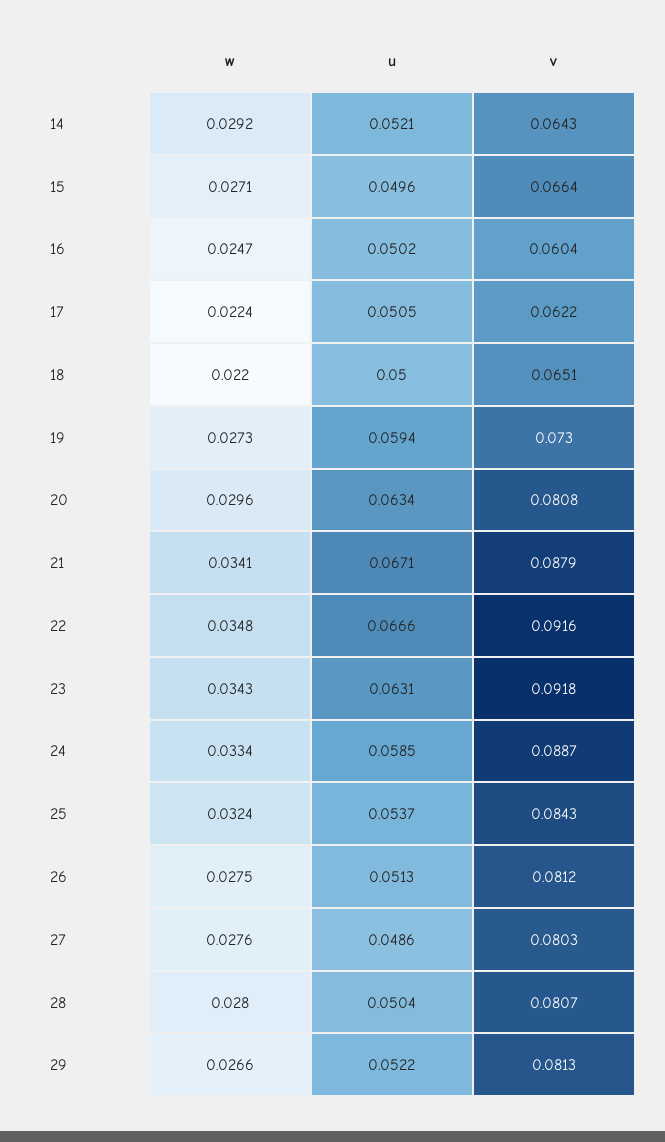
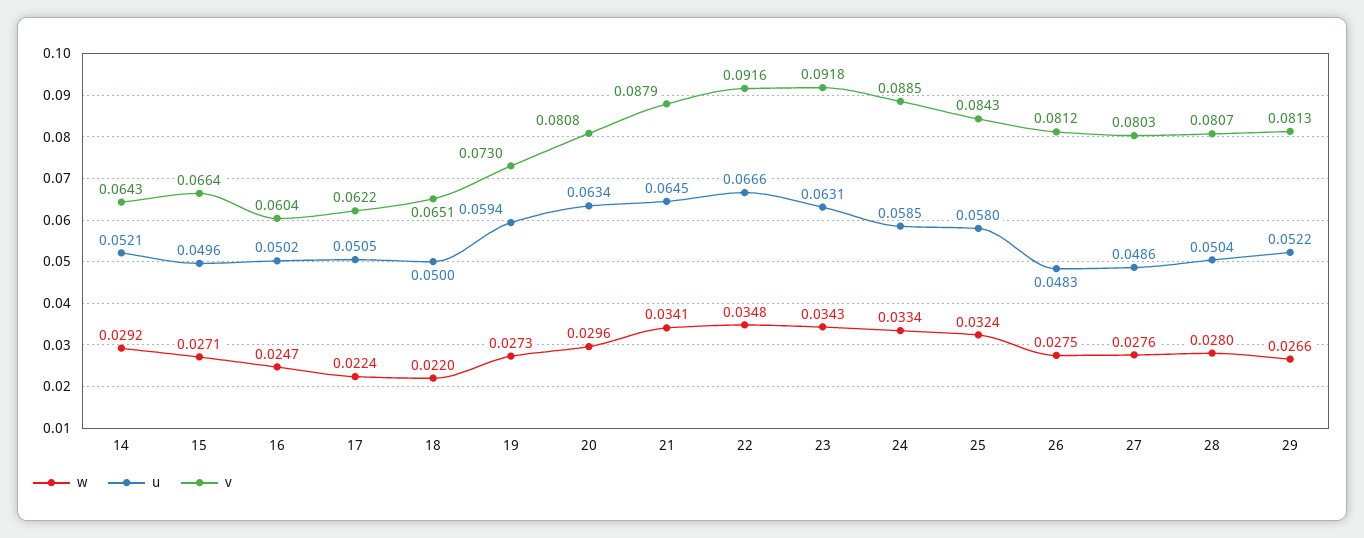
u, 21: 0.0671 -> 0.0645
v, 24: 0.0887 -> 0.0885
u, 25: 0.0537 -> 0.058
u, 26: 0.0513 -> 0.0483

